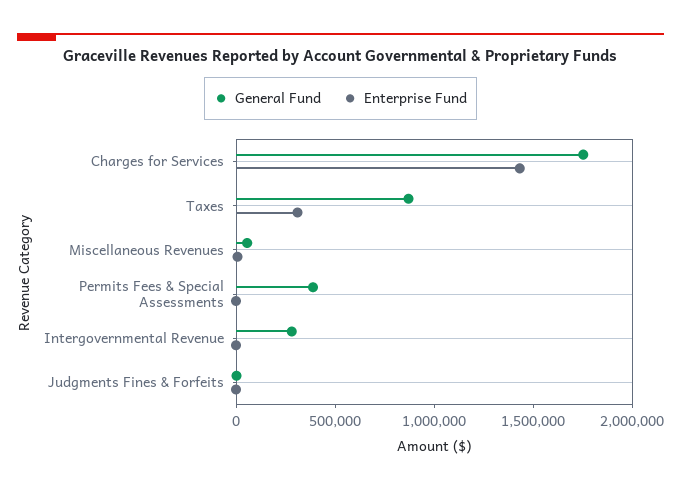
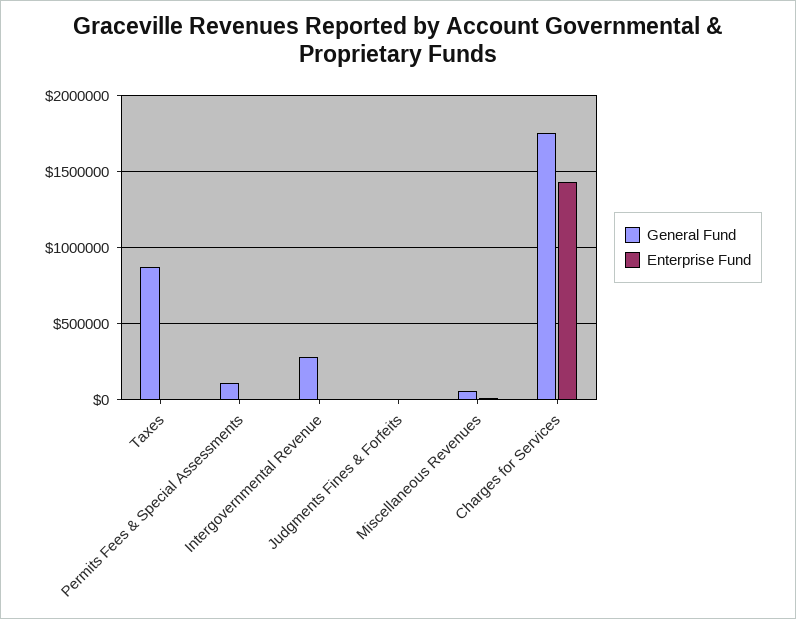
Enterprise Fund, Taxes: 300000 -> 0
General Fund, Permits Fees & Special Assessments: 400000 -> 100000

